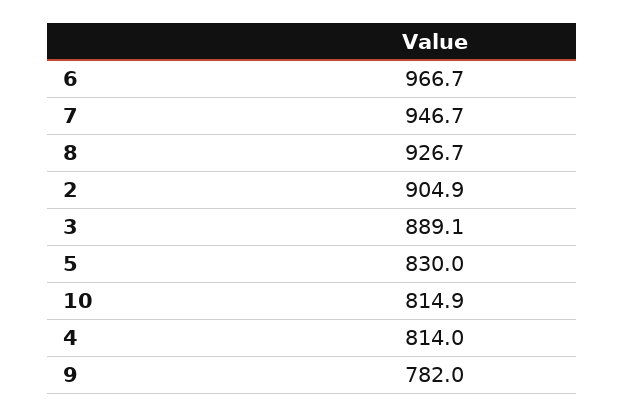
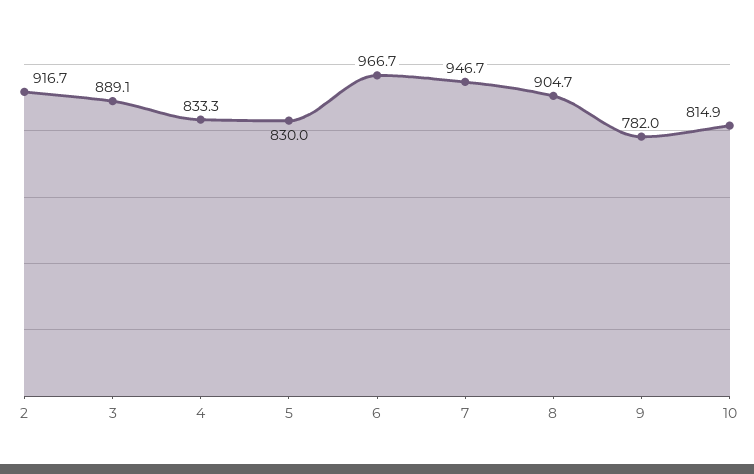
8: 926.7 -> 904.7
2: 904.9 -> 916.7
4: 814 -> 833.3

